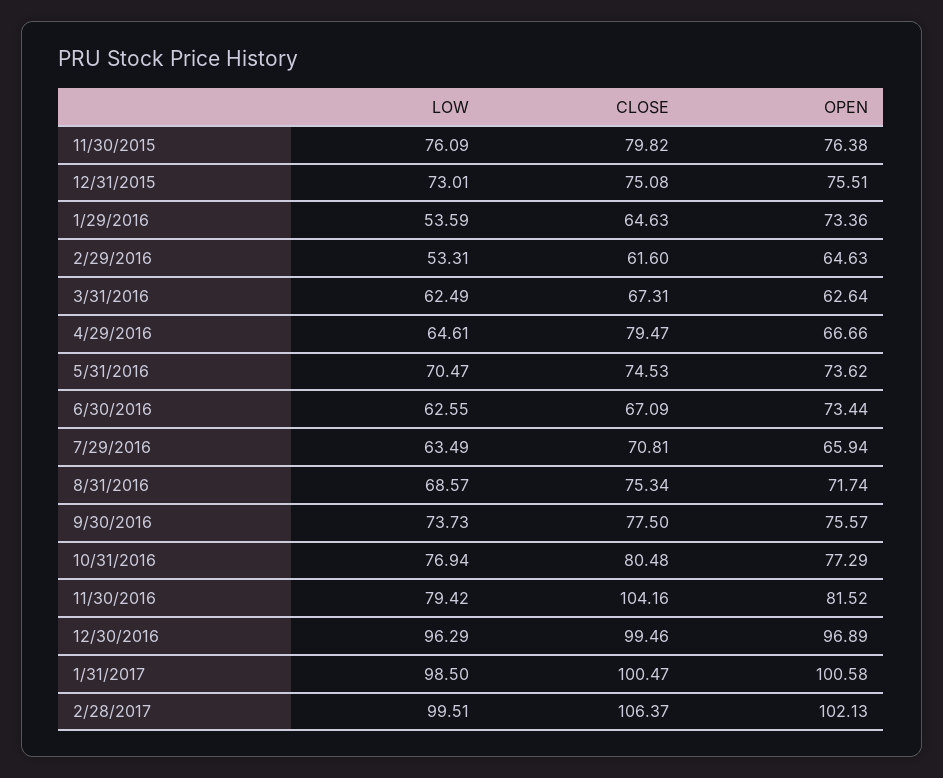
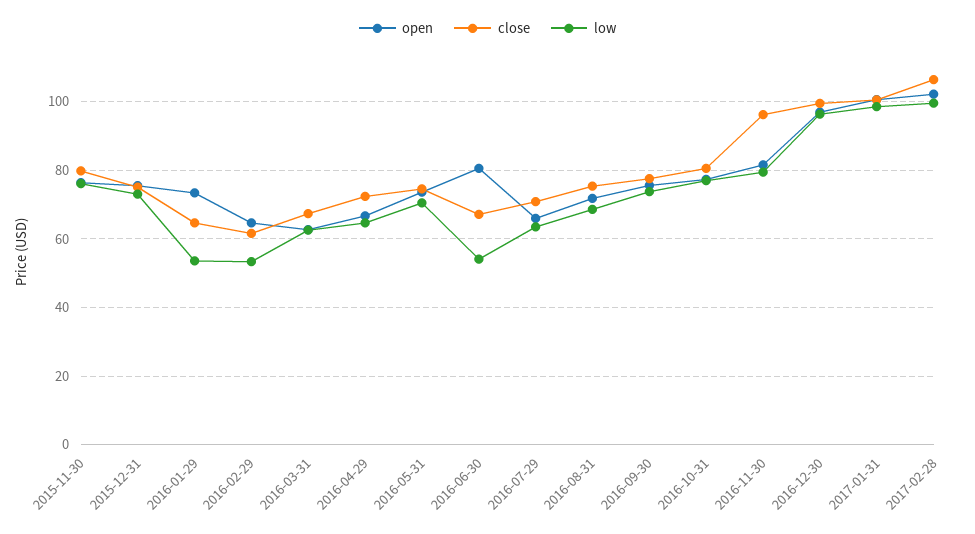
CLOSE, 4/29/2016: 79.47 -> 72
LOW, 6/30/2016: 62.55 -> 54
OPEN, 6/30/2016: 73.44 -> 80
CLOSE, 11/30/2016: 104.16 -> 96

